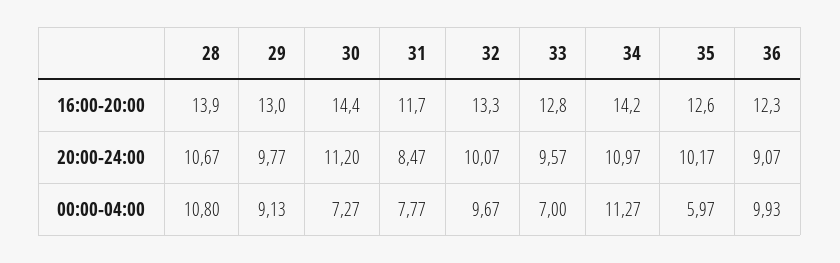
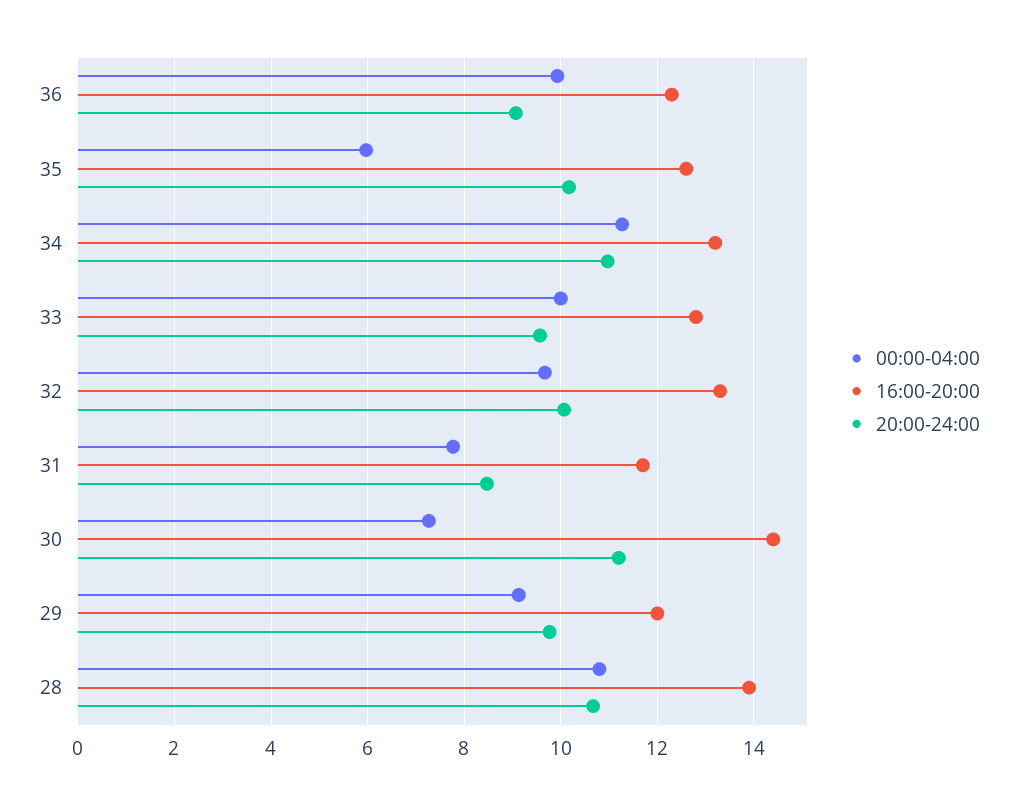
16:00-20:00, 29: 13 -> 12
16:00-20:00, 34: 14.2 -> 13.2
00:00-04:00, 33: 7 -> 10

